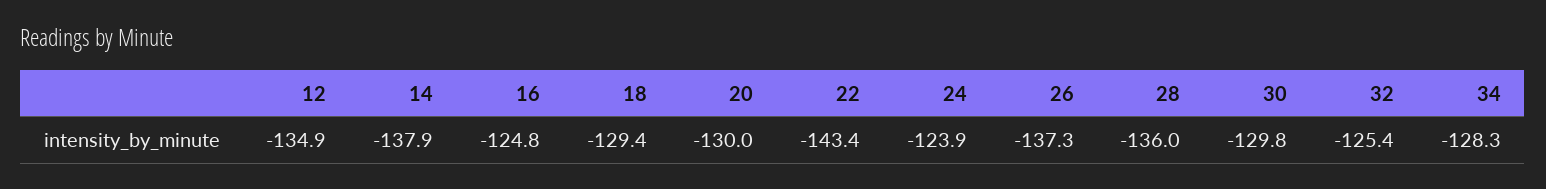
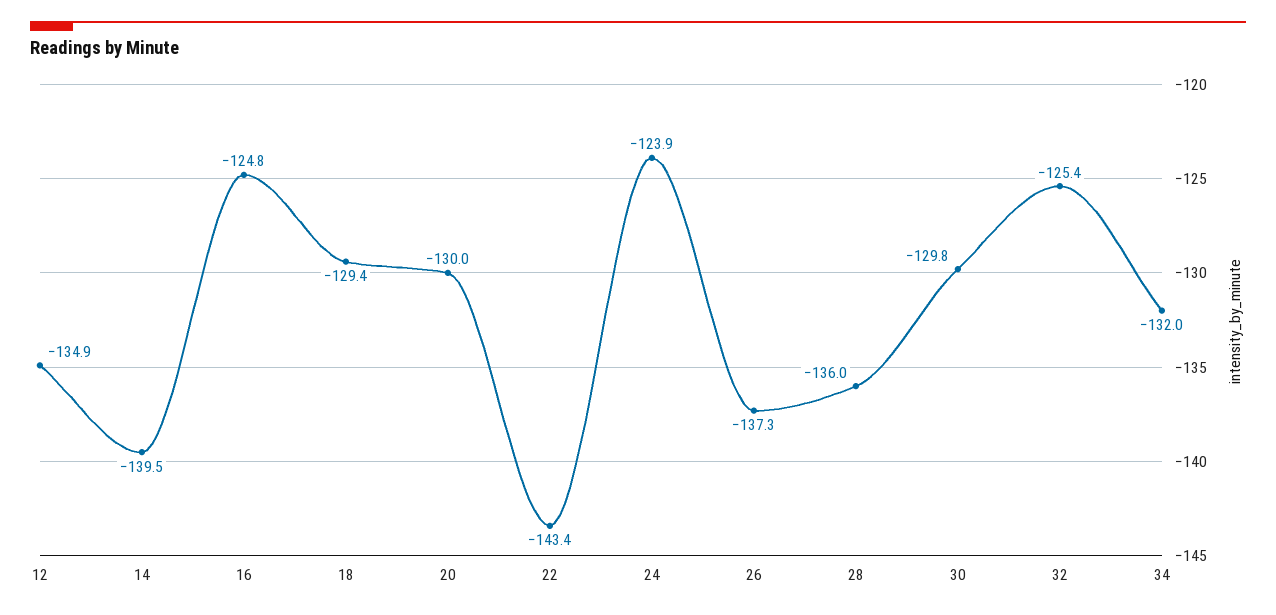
14: -137.9 -> -139.5
34: -128.3 -> -132

